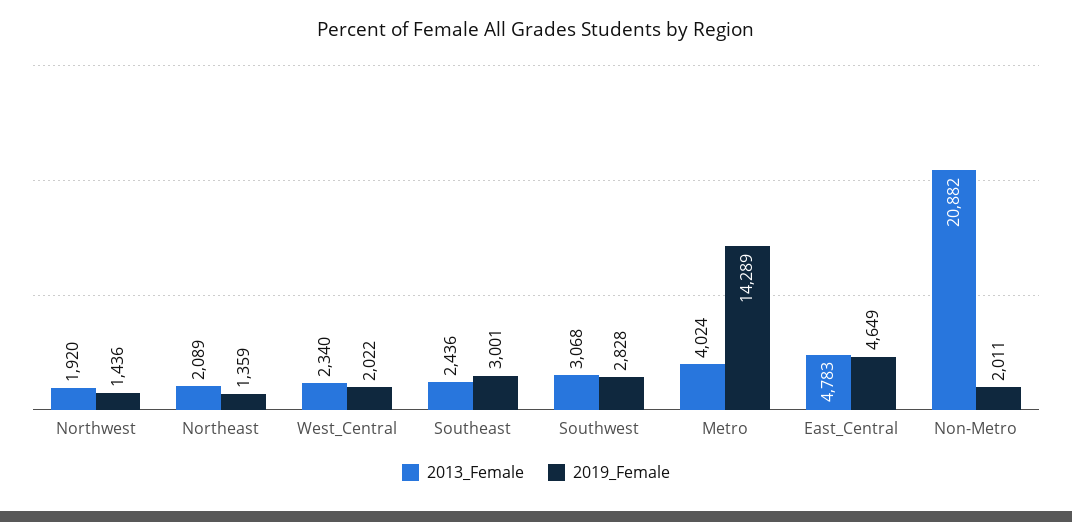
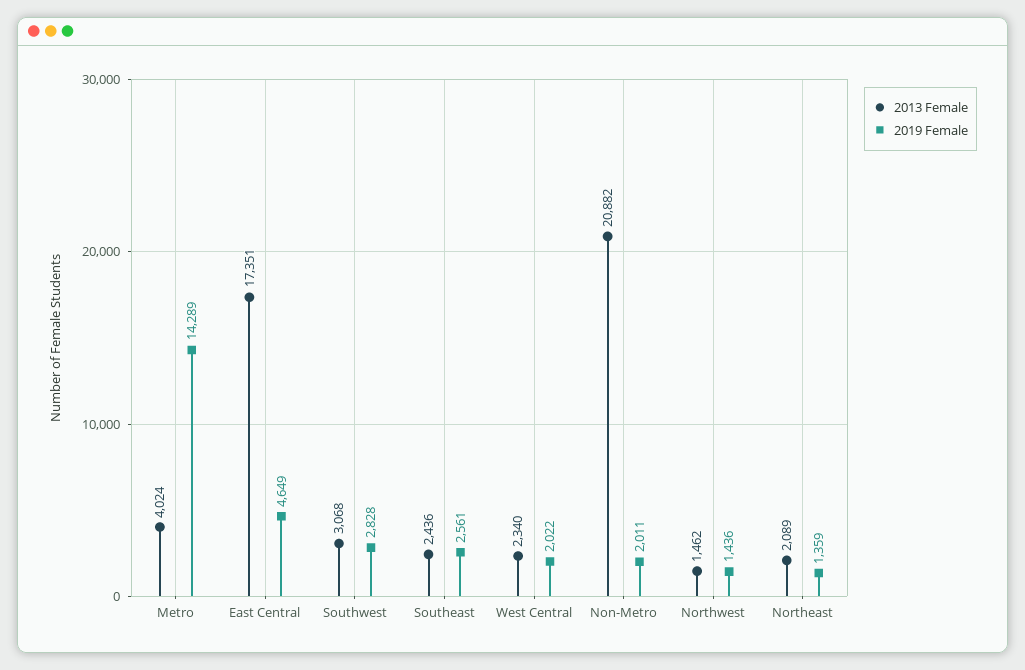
2013_Female, Northwest: 1920 -> 1462
2019_Female, Southeast: 3001 -> 2561
2013_Female, East_Central: 4783 -> 17351

